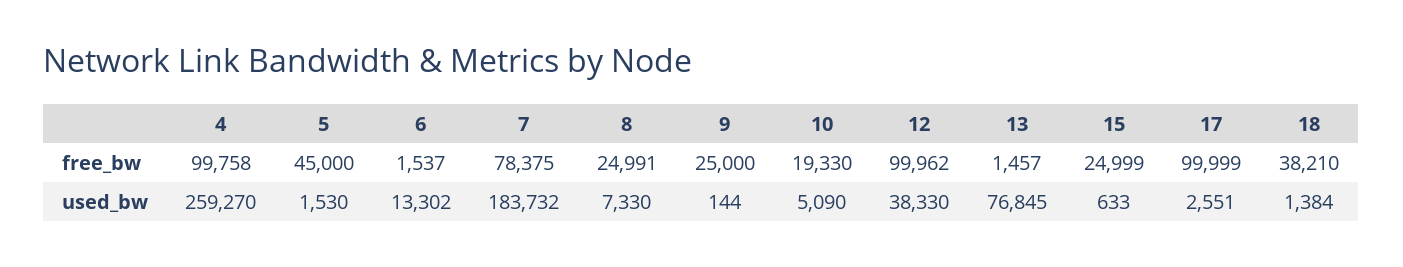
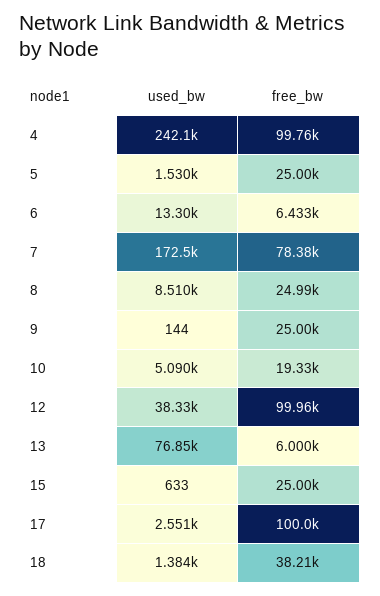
5, free_bw: 45000 -> 25000
6, free_bw: 1537 -> 6433
13, free_bw: 1457 -> 6000
4, used_bw: 259270 -> 242100
7, used_bw: 183732 -> 172500
8, used_bw: 7330 -> 8510

